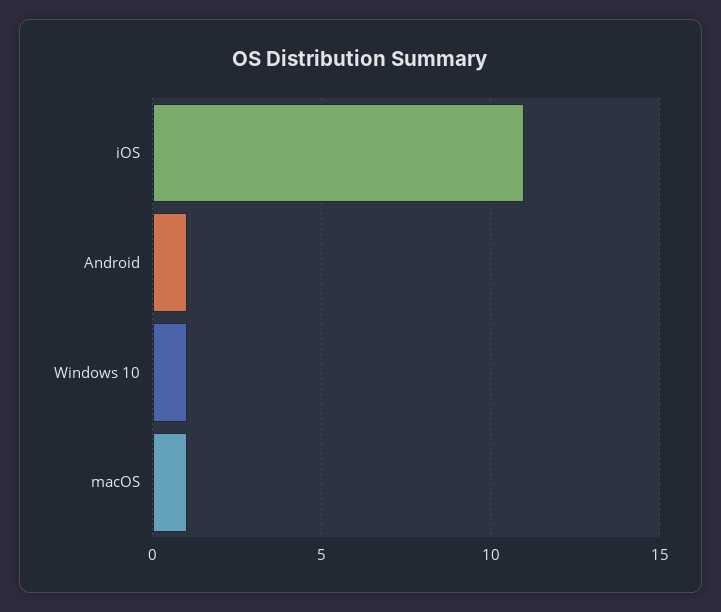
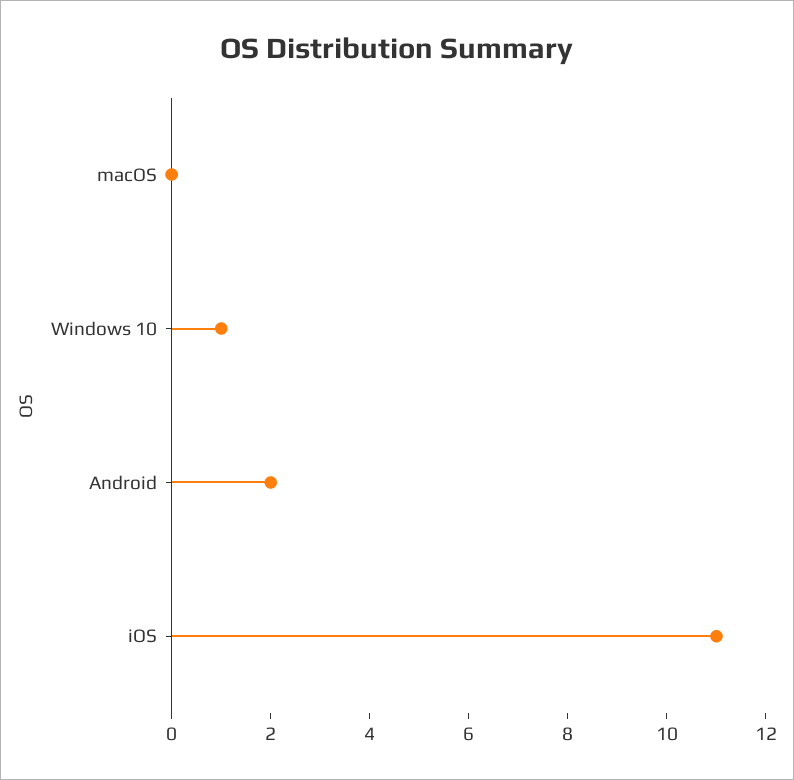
Android: 1 -> 2
macOS: 1 -> 0

